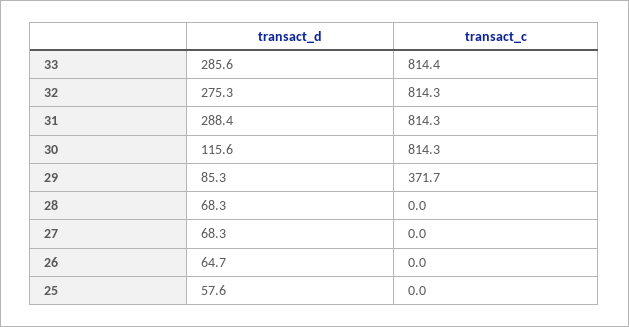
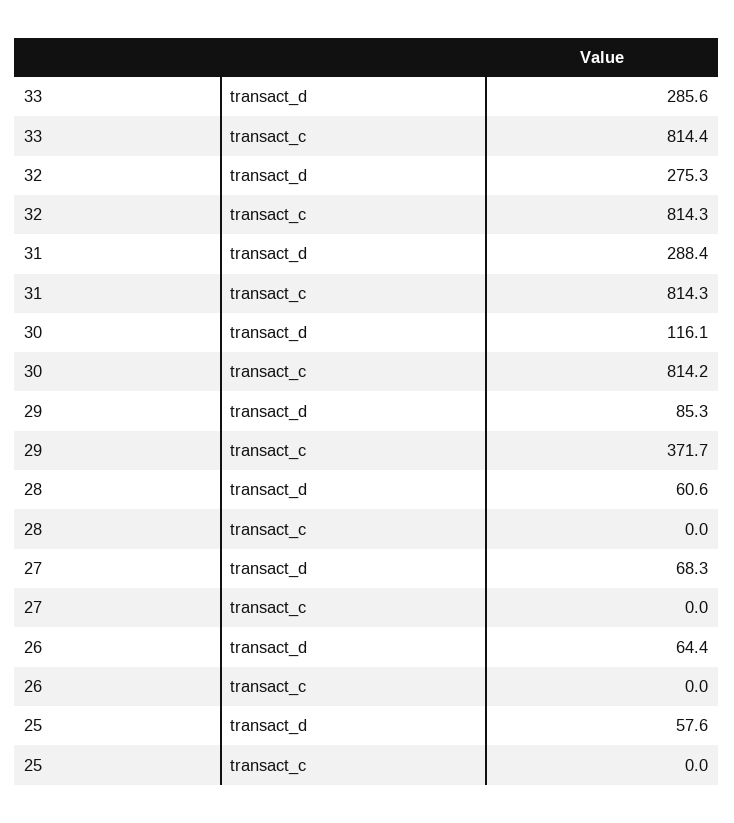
transact_d, 30: 115.6 -> 116.1
transact_c, 30: 814.3 -> 814.2
transact_d, 28: 68.3 -> 60.6
transact_d, 26: 64.7 -> 64.4

